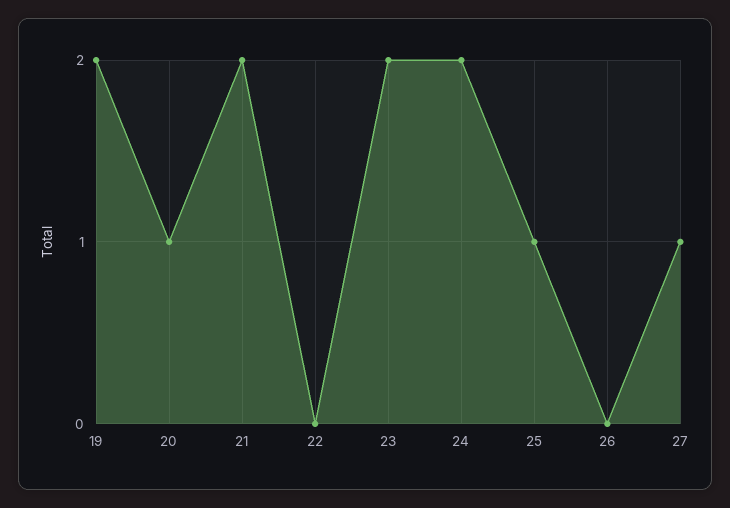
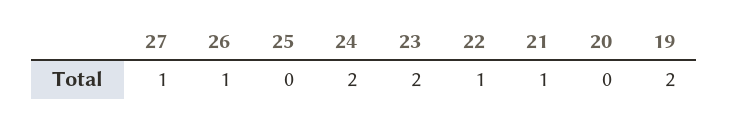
20: 1 -> 0
21: 2 -> 1
22: 0 -> 1
25: 1 -> 0
26: 0 -> 1

